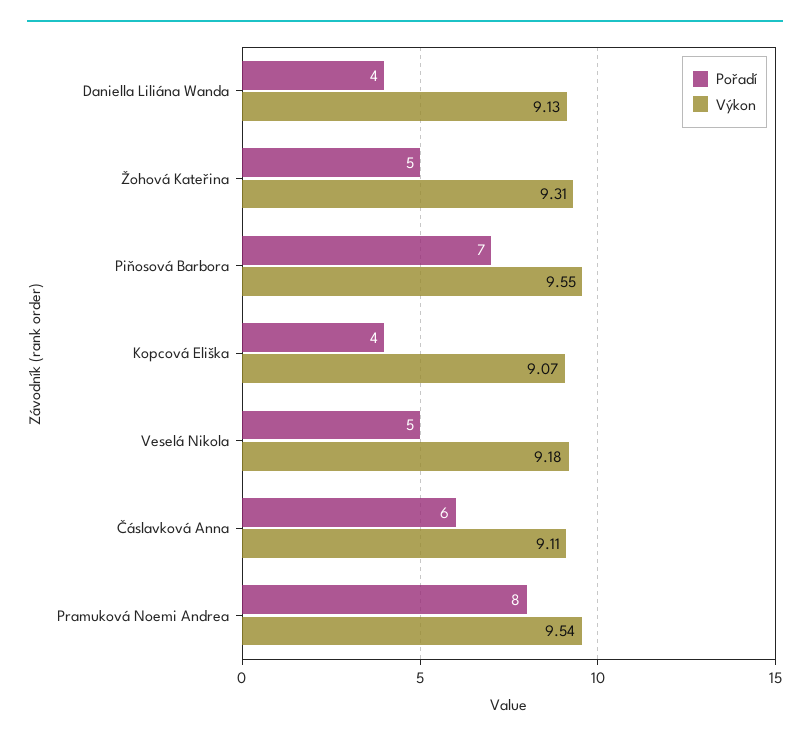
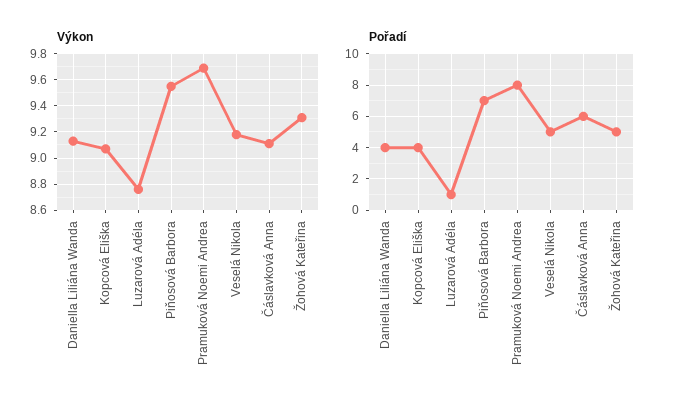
Výkon, Pramuková Noemi Andrea: 9.54 -> 9.7
Výkon, Luzarová Adéla: none -> 8.75
Pořadí, Luzarová Adéla: none -> 1

